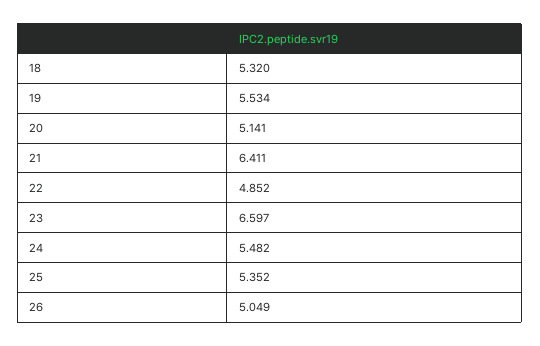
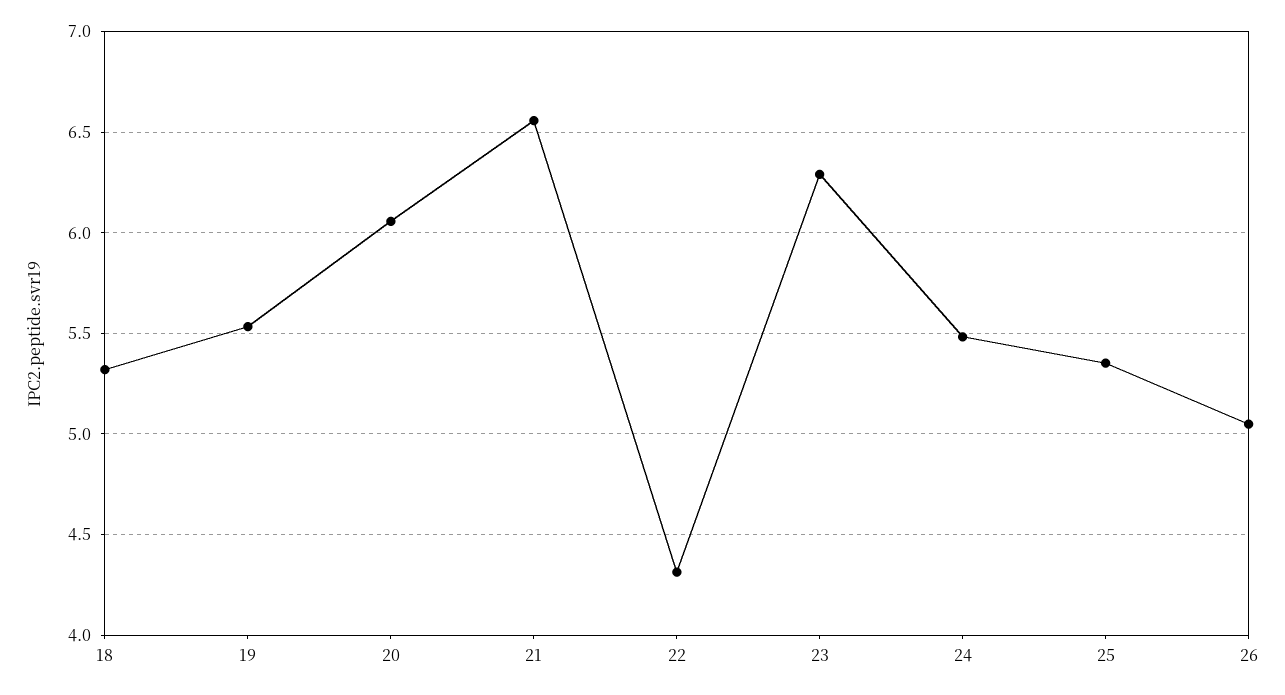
20: 5.141 -> 6.05
21: 6.411 -> 6.55
22: 4.852 -> 4.3
23: 6.597 -> 6.3

